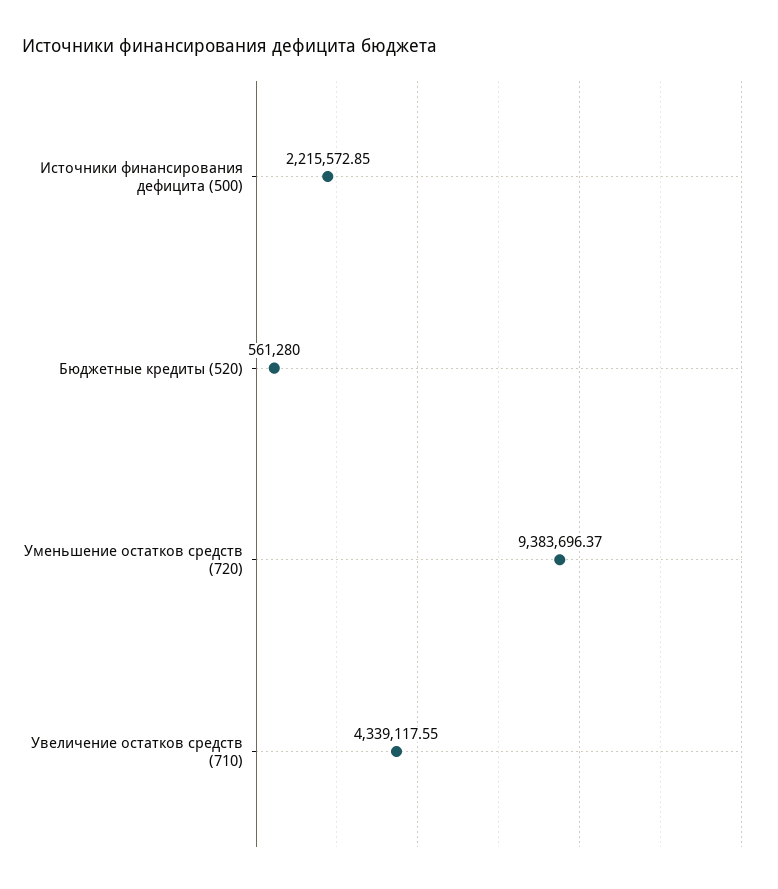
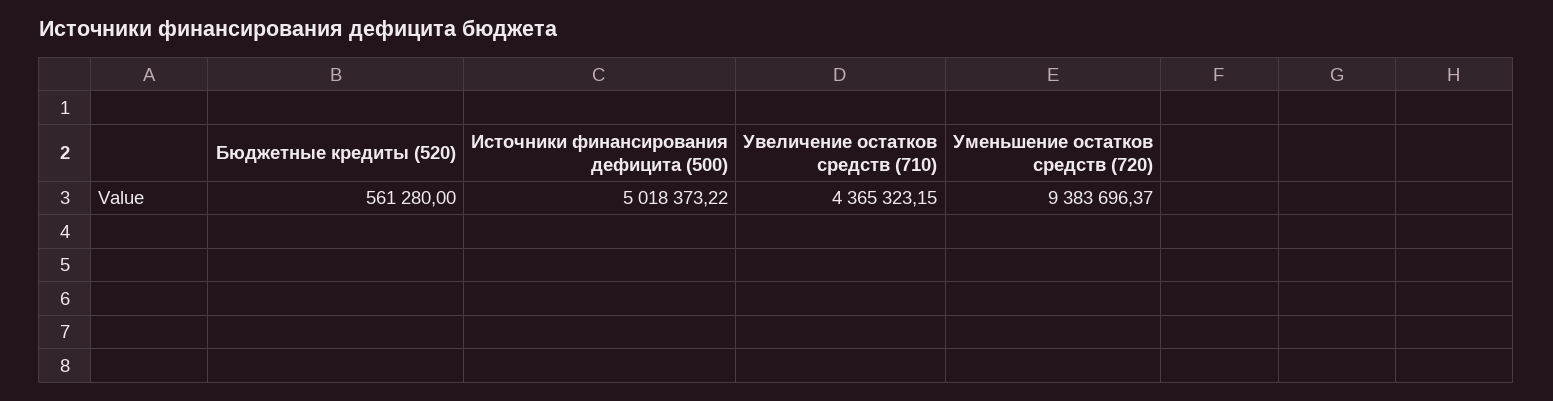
Источники финансирования дефицита (500): 2215572.85 -> 5018373.22
Увеличение остатков средств (710): 4339117.55 -> 4365323.15

